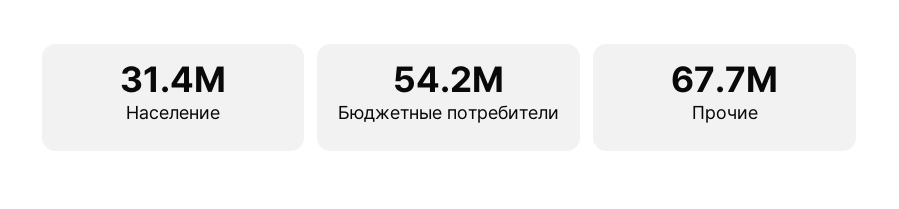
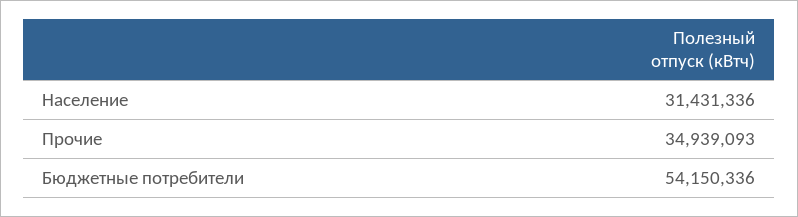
Прочие: 67700000 -> 34939093

